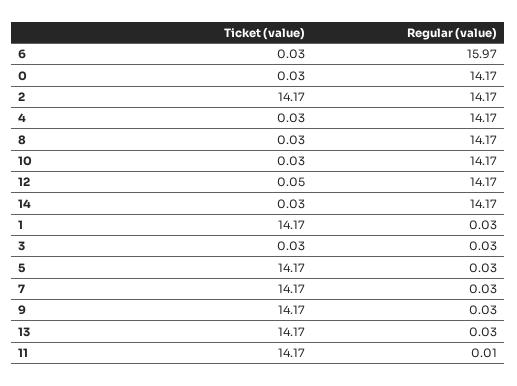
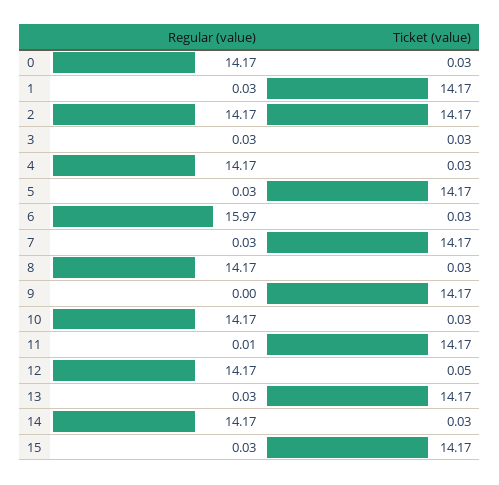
Regular (value), 9: 0.03 -> 0
Regular (value), 15: none -> 0.03
Ticket (value), 15: none -> 14.17

